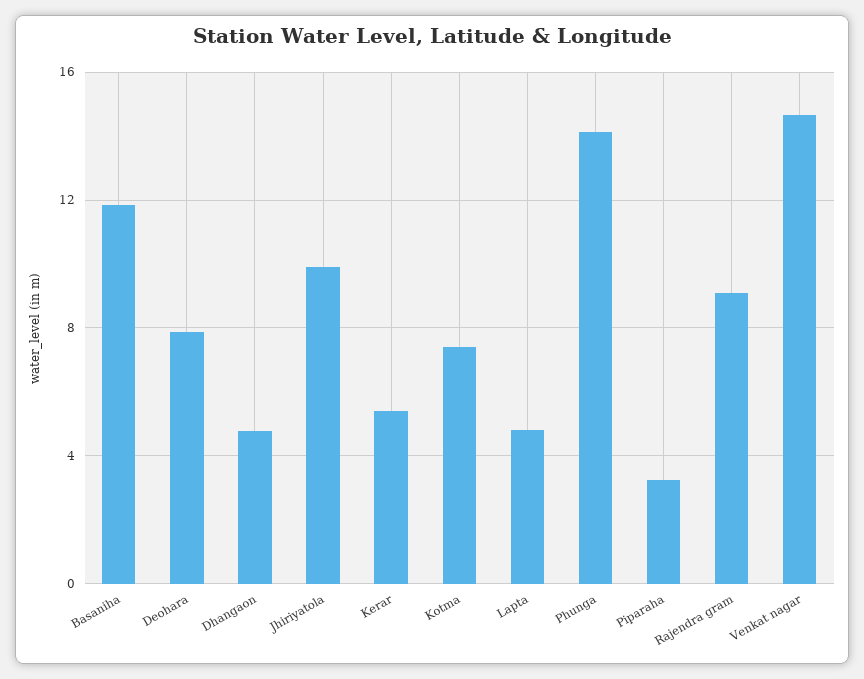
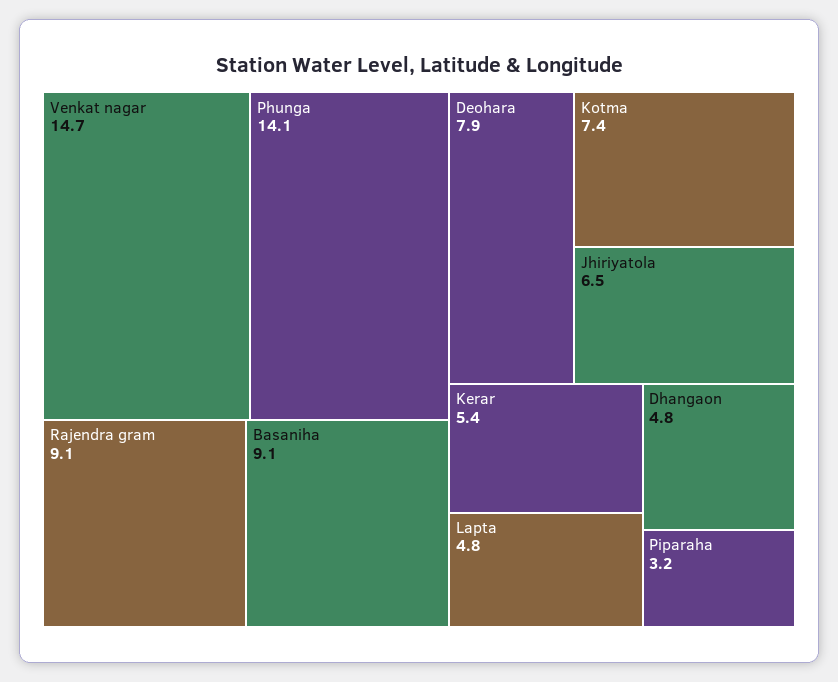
Basaniha: 12 -> 9.1
Jhiriyatola: 10 -> 6.5

